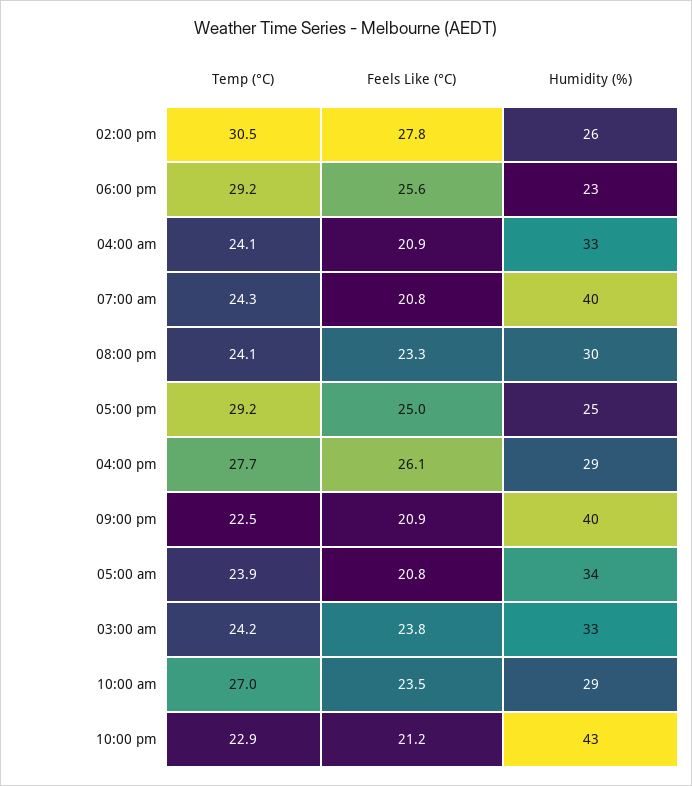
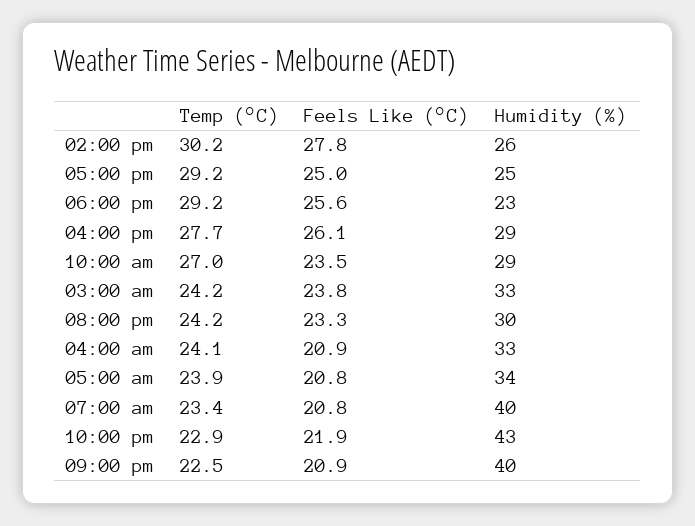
Temp (°C), 02:00 pm: 30.5 -> 30.2
Temp (°C), 07:00 am: 24.3 -> 23.4
Temp (°C), 08:00 pm: 24.1 -> 24.2
Feels Like (°C), 10:00 pm: 21.2 -> 21.9

